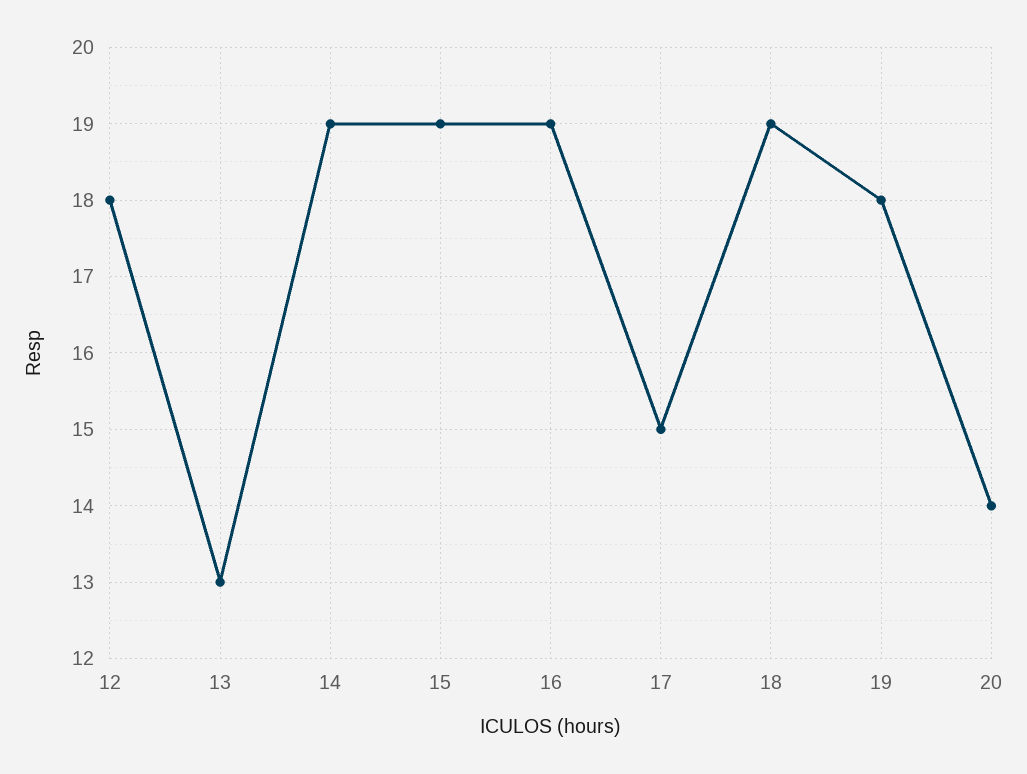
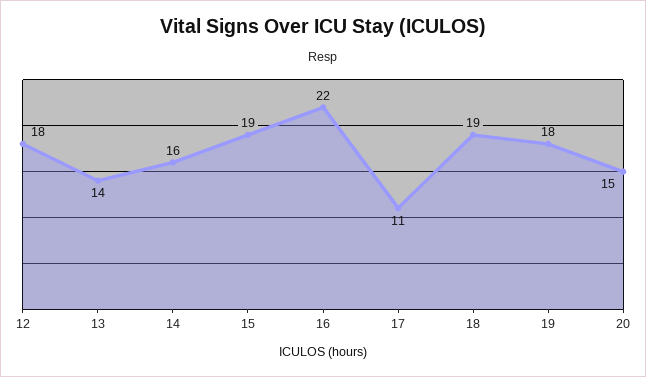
13: 13 -> 14
14: 19 -> 16
16: 19 -> 22
17: 15 -> 11
20: 14 -> 15

